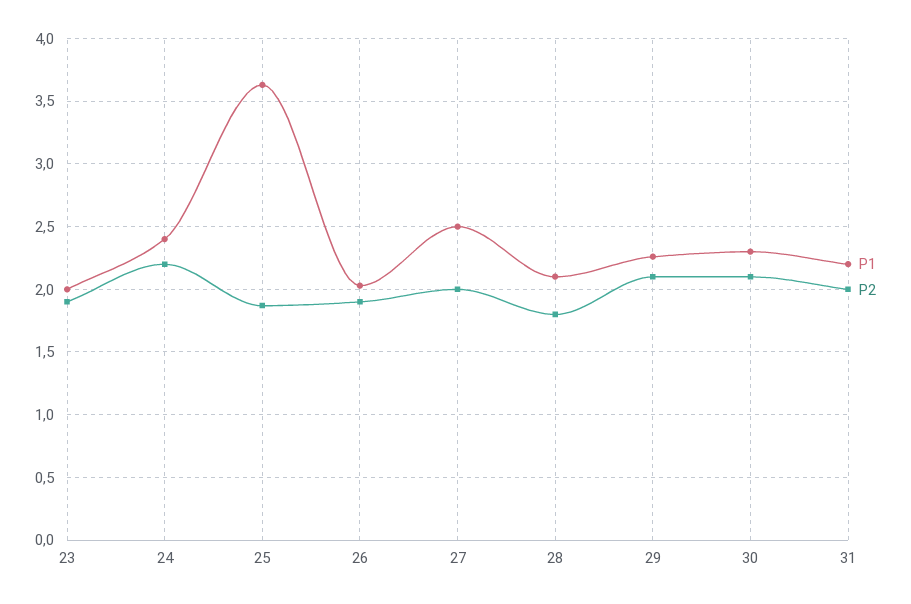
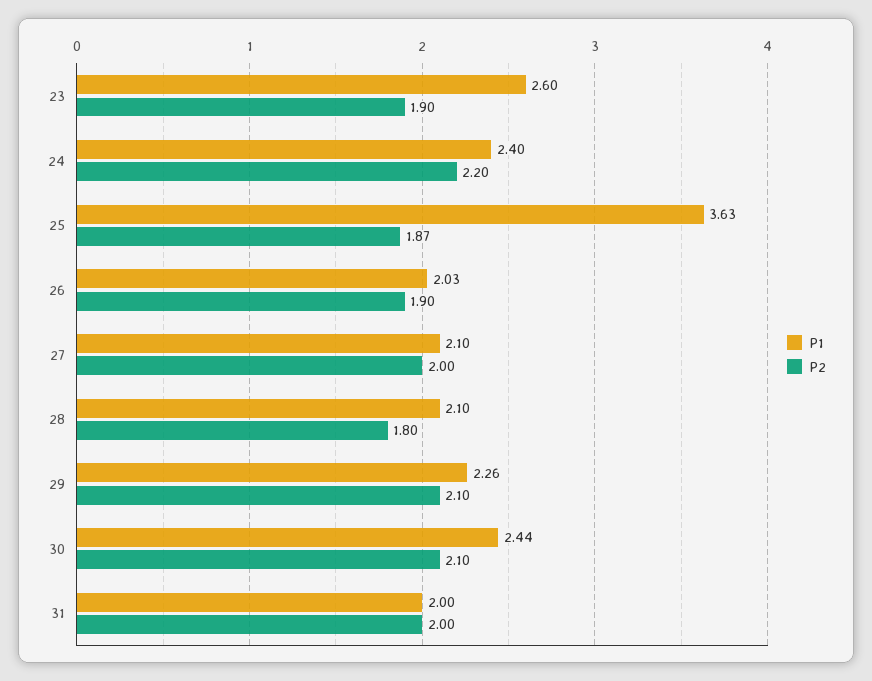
P1, 23: 2 -> 2.6
P1, 27: 2.5 -> 2.1
P1, 30: 2.3 -> 2.44
P1, 31: 2.2 -> 2

